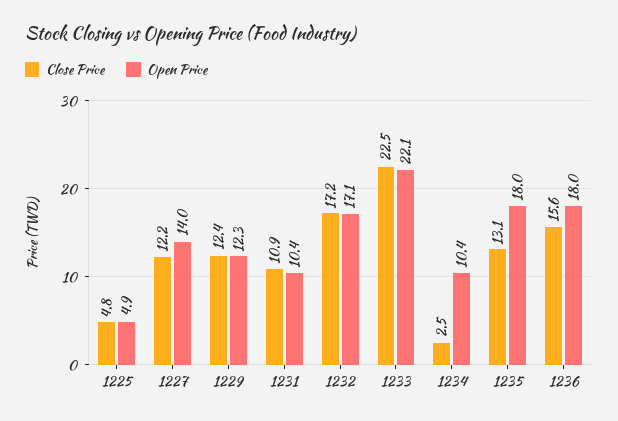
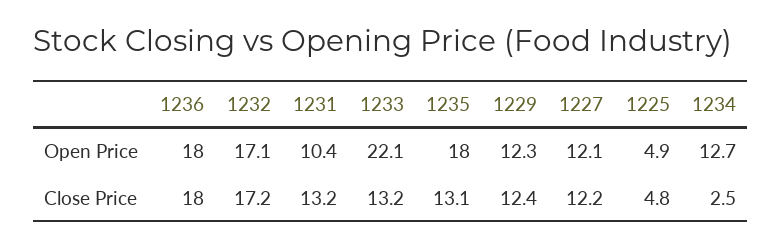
Open Price, 1227: 14 -> 12.1
Close Price, 1231: 10.9 -> 13.2
Close Price, 1233: 22.5 -> 13.2
Open Price, 1234: 10.4 -> 12.7
Close Price, 1236: 15.6 -> 18

